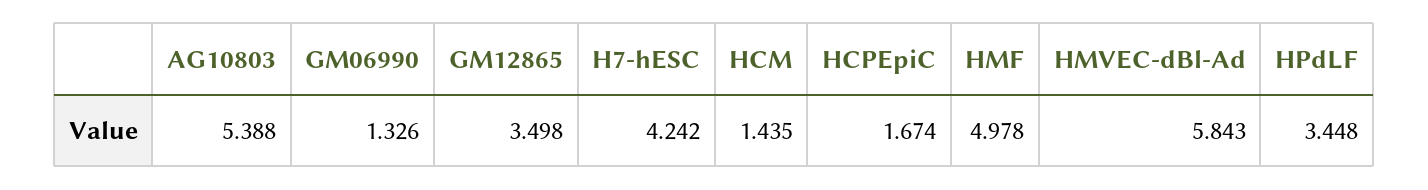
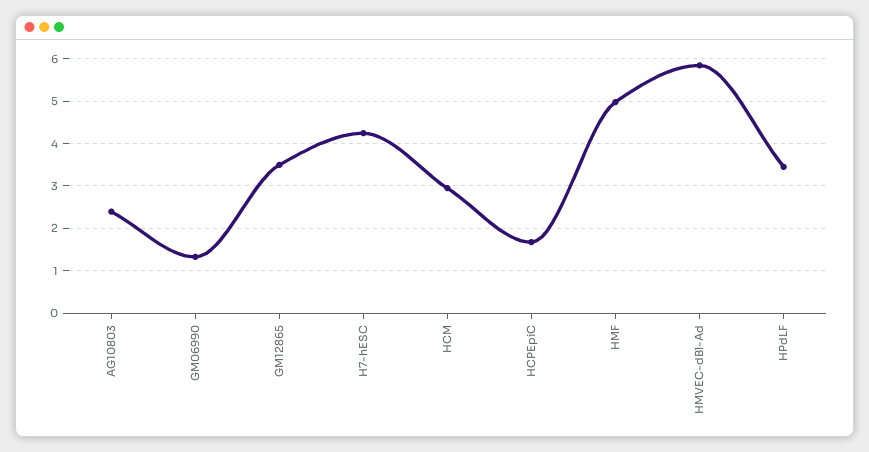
AG10803: 5.388 -> 2.4
HCM: 1.435 -> 3

